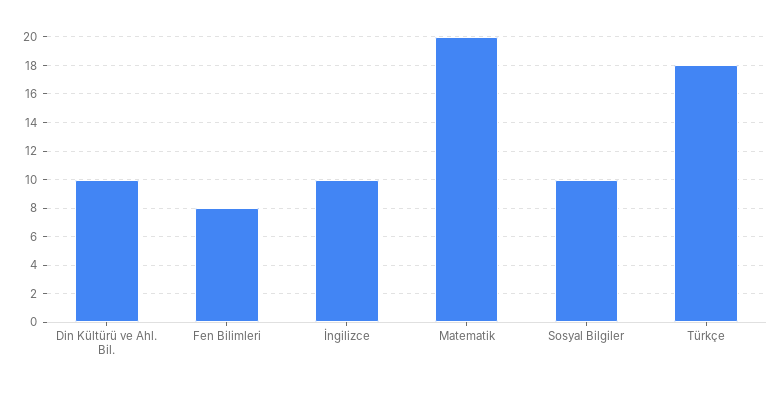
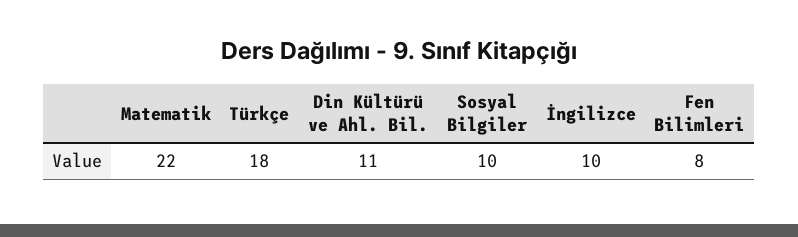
Din Kültürü ve Ahl. Bil.: 10 -> 11
Matematik: 20 -> 22

